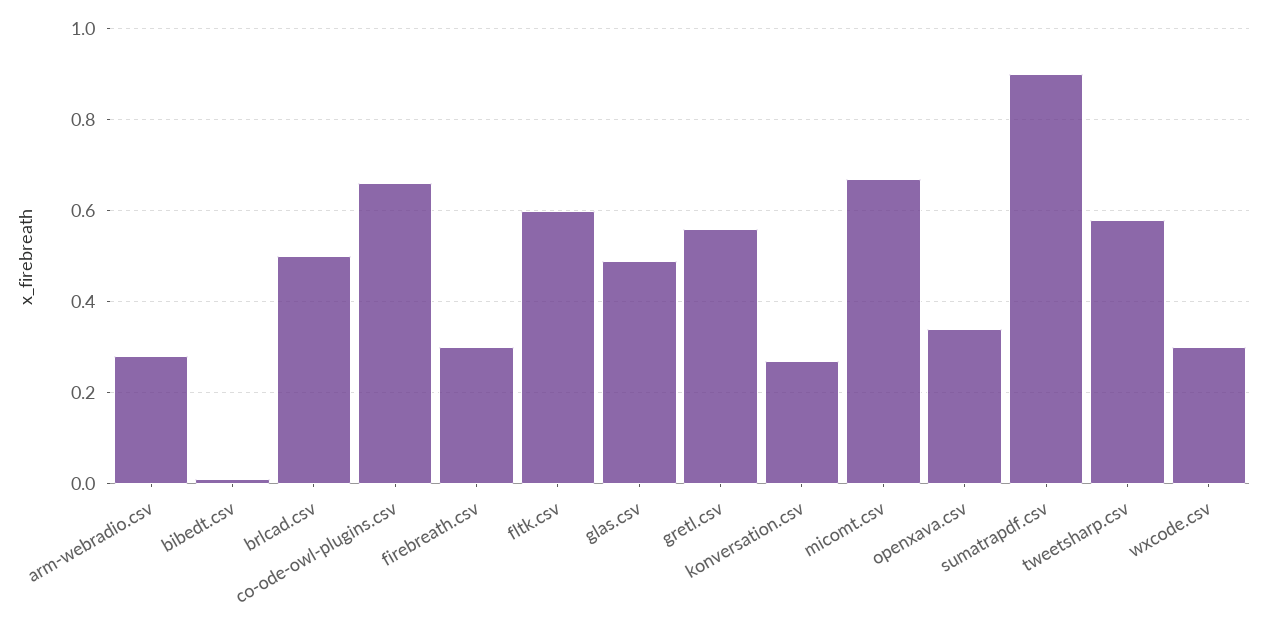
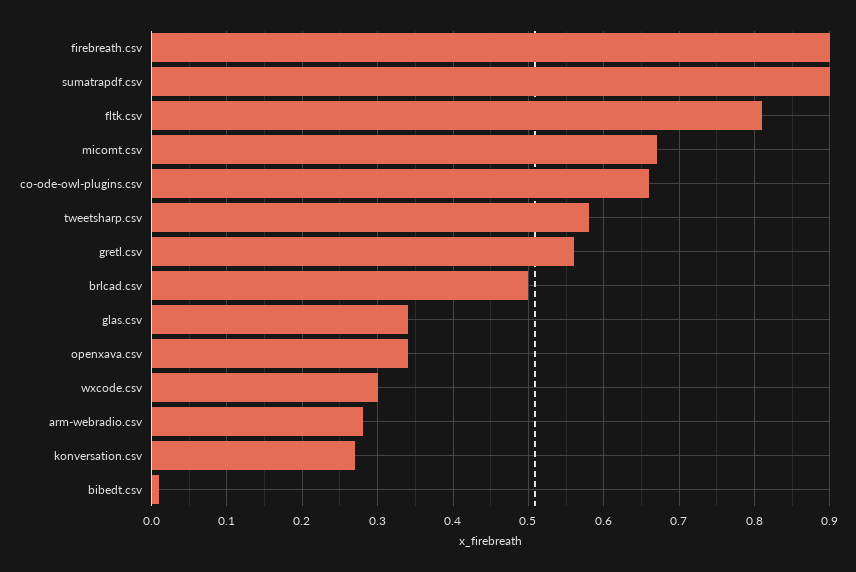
firebreath.csv: 0.3 -> 0.9
fltk.csv: 0.6 -> 0.81
glas.csv: 0.5 -> 0.34

